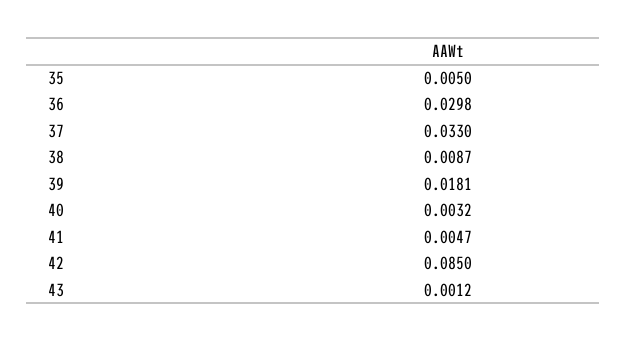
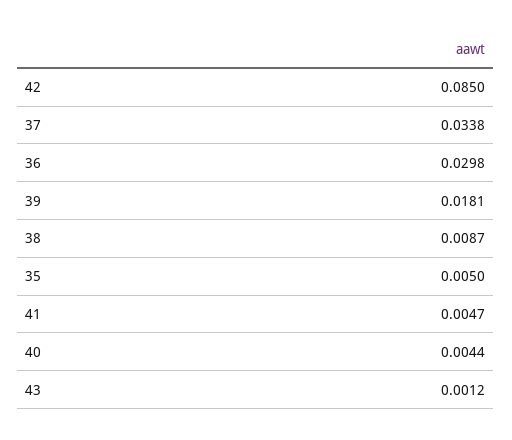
37: 0.033 -> 0.0338
40: 0.0032 -> 0.0044

